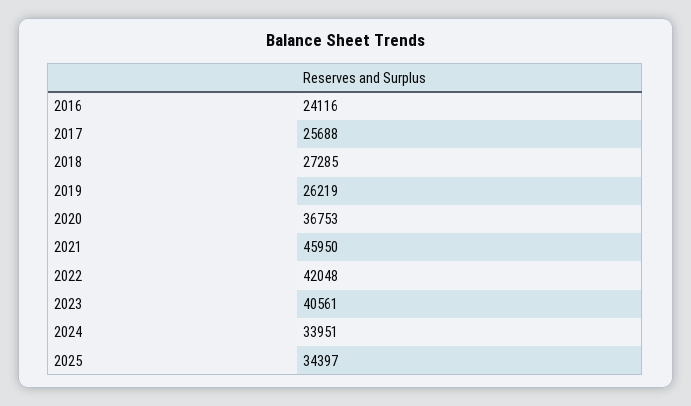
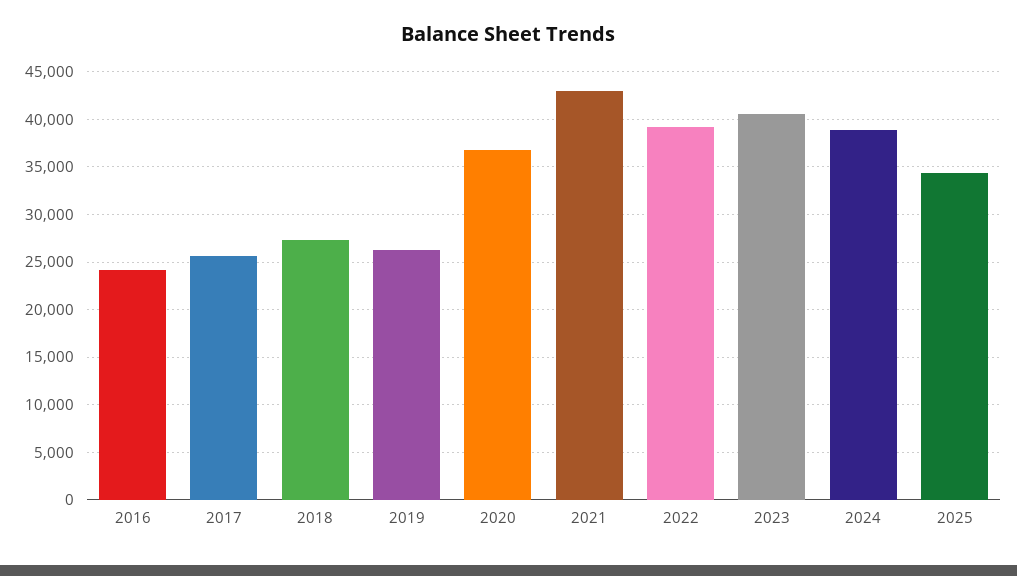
2021: 45950 -> 43000
2022: 42048 -> 39000
2024: 33951 -> 39000

